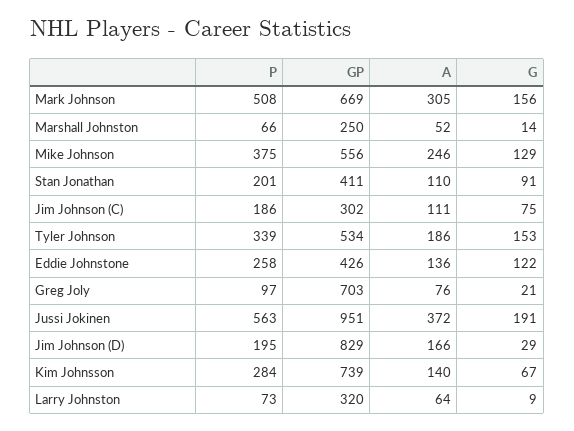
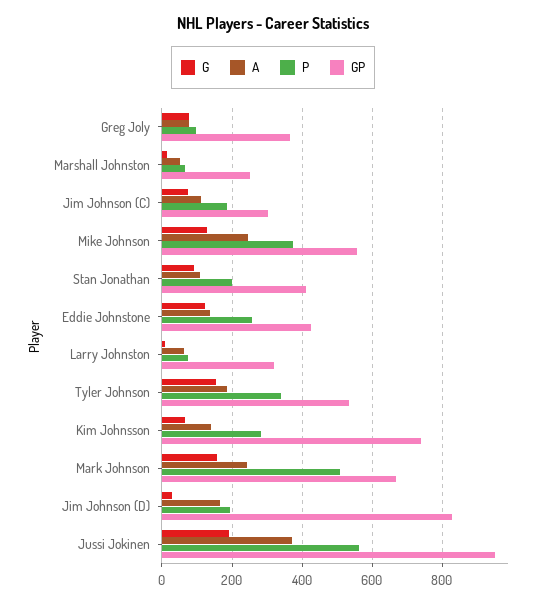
A, Mark Johnson: 305 -> 240
GP, Greg Joly: 703 -> 360
G, Greg Joly: 21 -> 80

